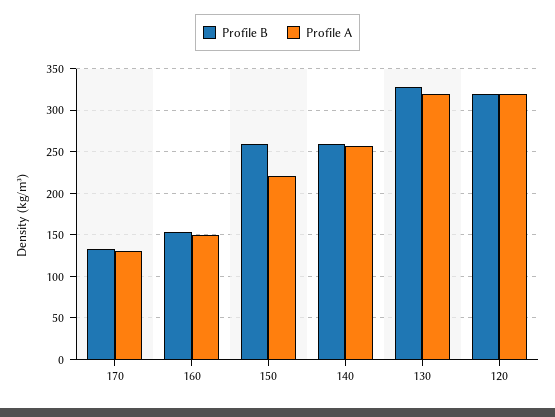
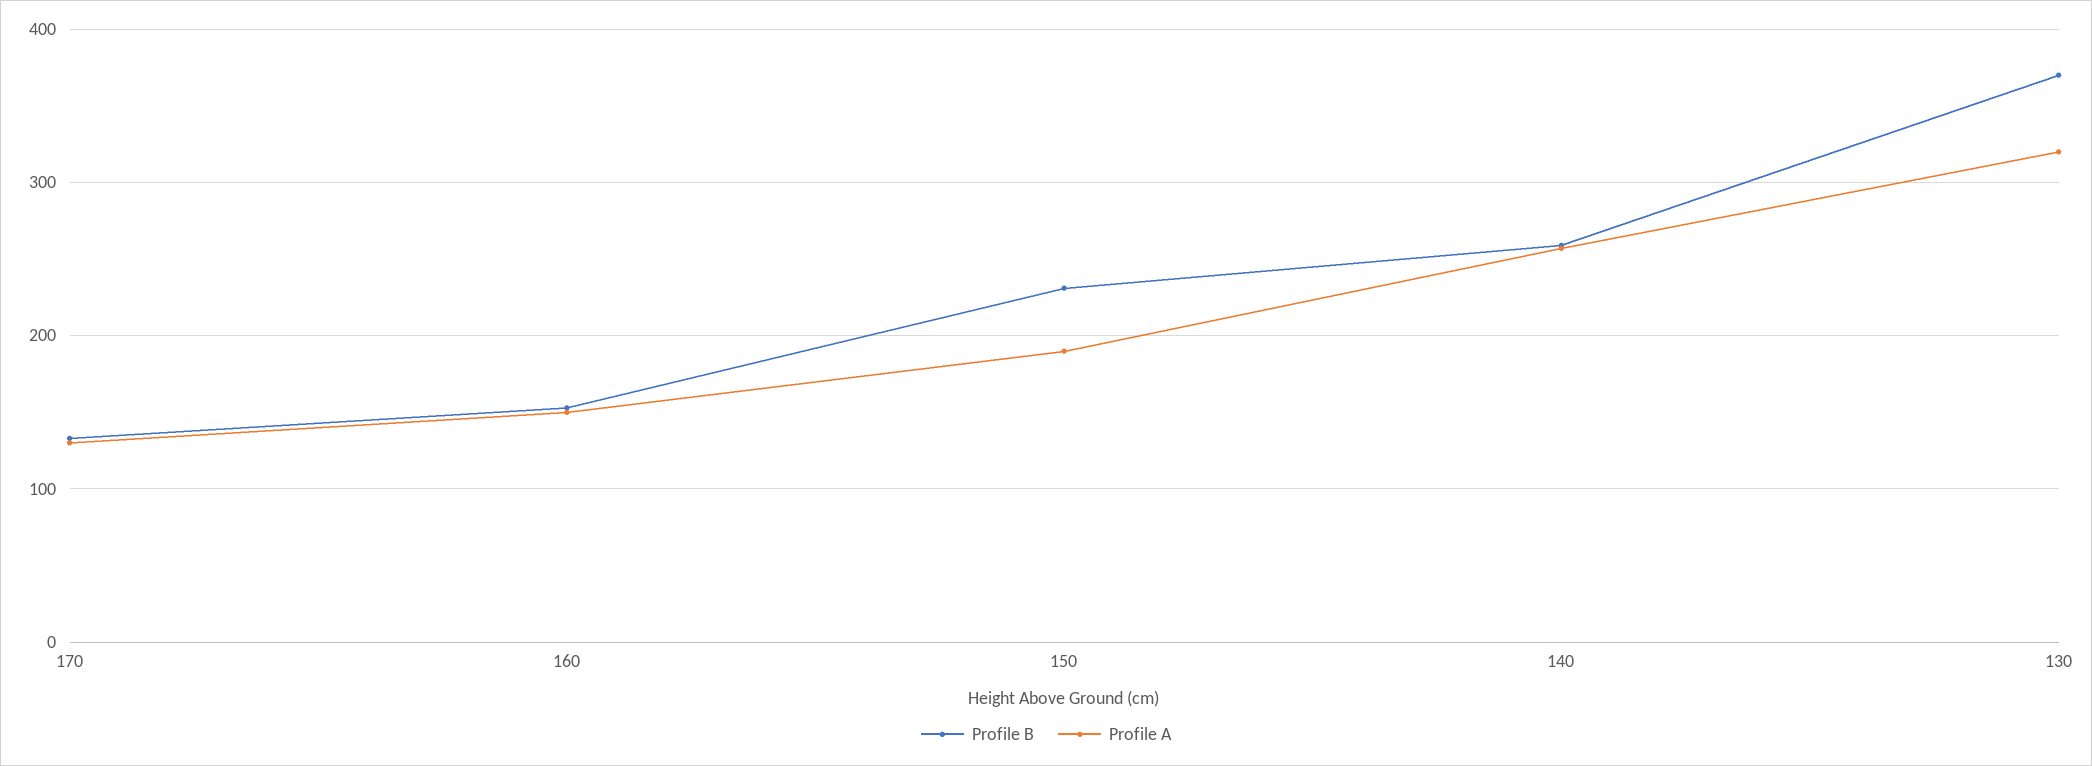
Profile B, 150: 260 -> 230
Profile A, 150: 220 -> 190
Profile B, 130: 330 -> 370
Profile B, 120: 320 -> none
Profile A, 120: 320 -> none

